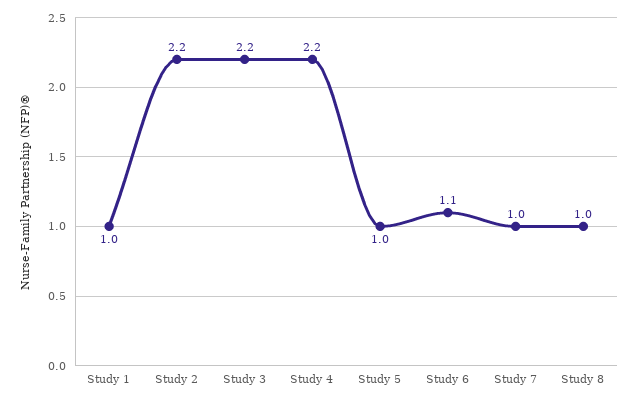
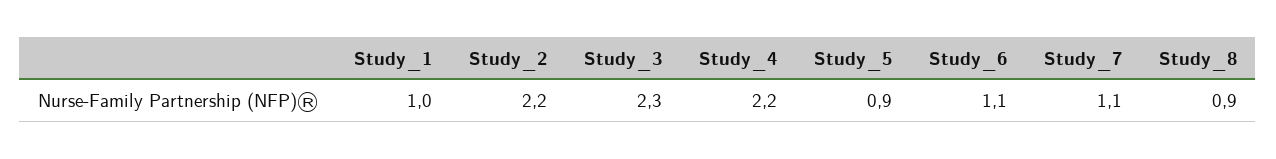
Study 3: 2.2 -> 2.3
Study 5: 1 -> 0.9
Study 7: 1 -> 1.1
Study 8: 1 -> 0.9

